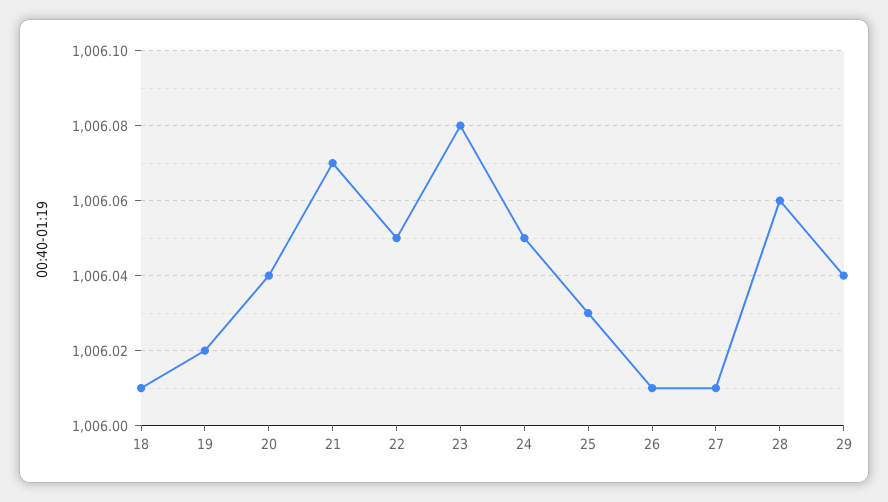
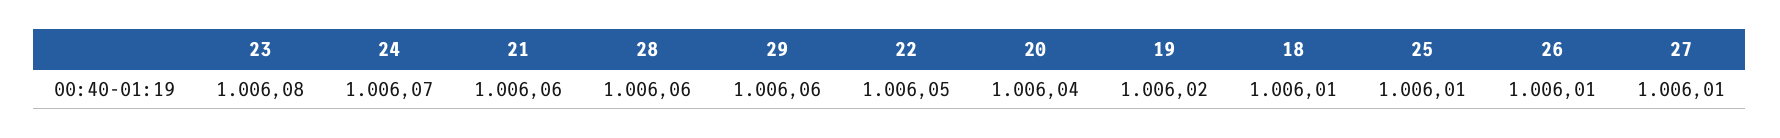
21: 1006.07 -> 1006.06
24: 1006.05 -> 1006.07
25: 1006.03 -> 1006.01
29: 1006.04 -> 1006.06

